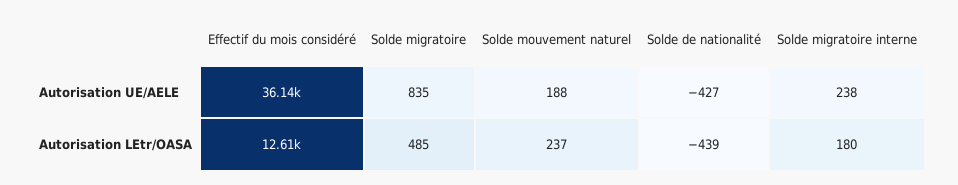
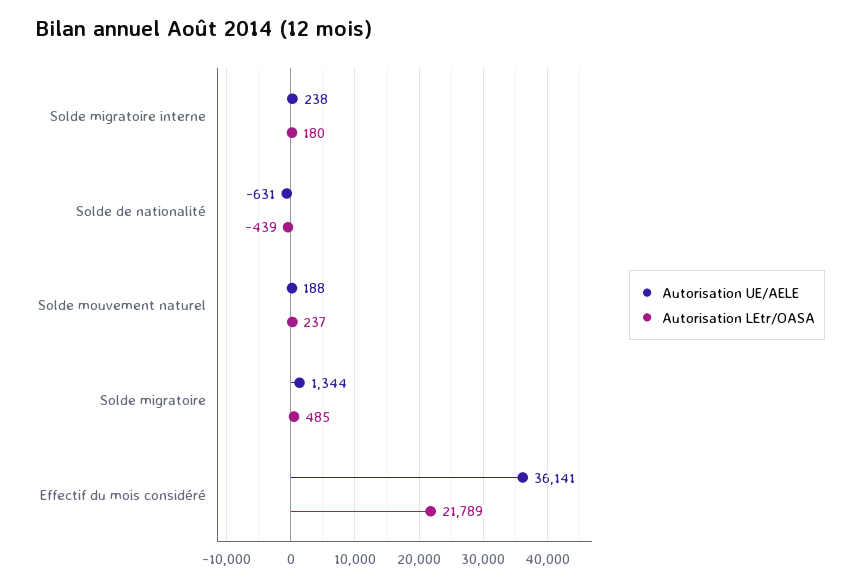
Autorisation UE/AELE, Solde migratoire: 835 -> 1344
Autorisation UE/AELE, Solde de nationalité: -427 -> -631
Autorisation LEtr/OASA, Effectif du mois considéré: 12610 -> 21789

